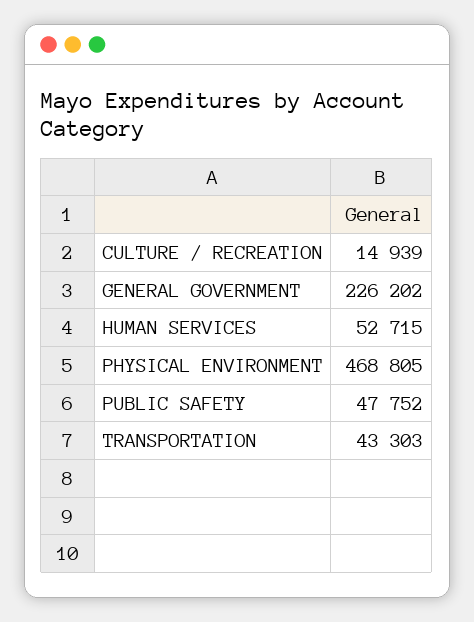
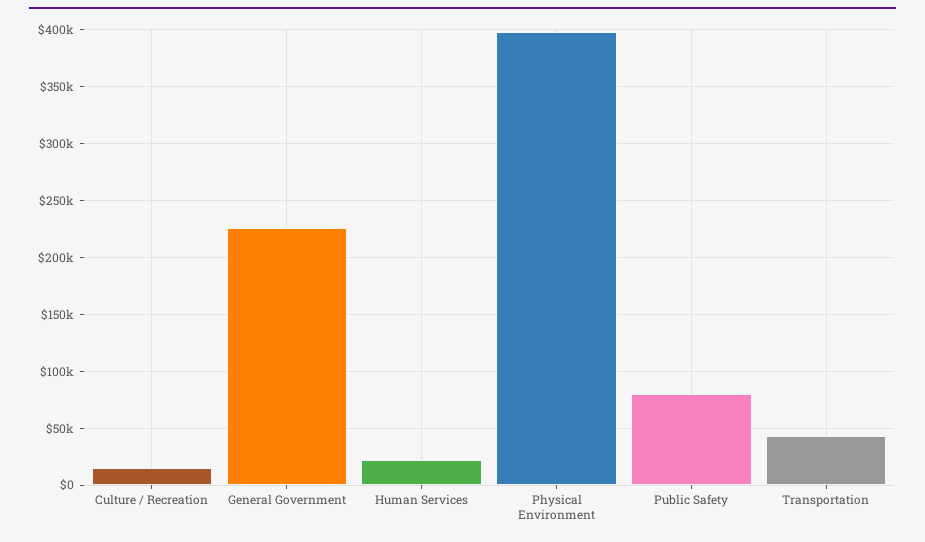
HUMAN SERVICES: 52715 -> 20000
PHYSICAL ENVIRONMENT: 468805 -> 400000
PUBLIC SAFETY: 47752 -> 80000

